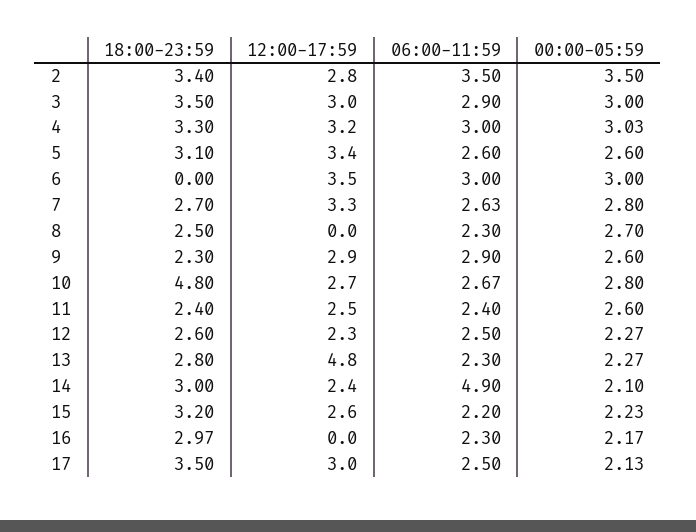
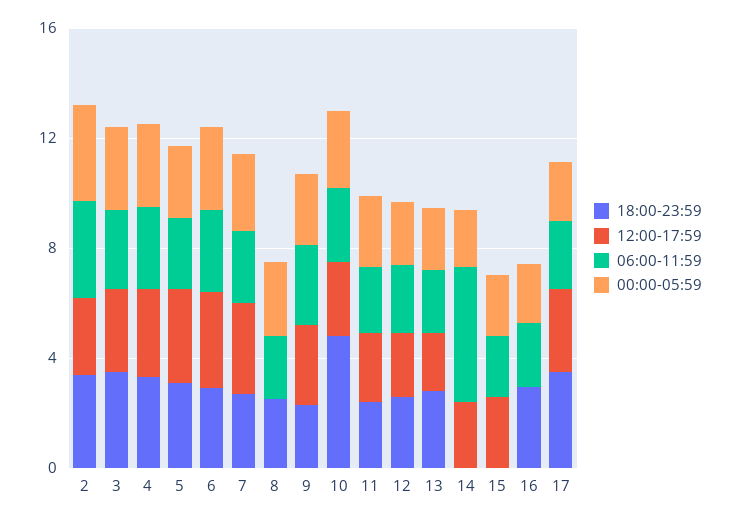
18:00-23:59, 6: 0 -> 3
12:00-17:59, 13: 4.8 -> 2
18:00-23:59, 14: 3 -> 0
18:00-23:59, 15: 3.2 -> 0

